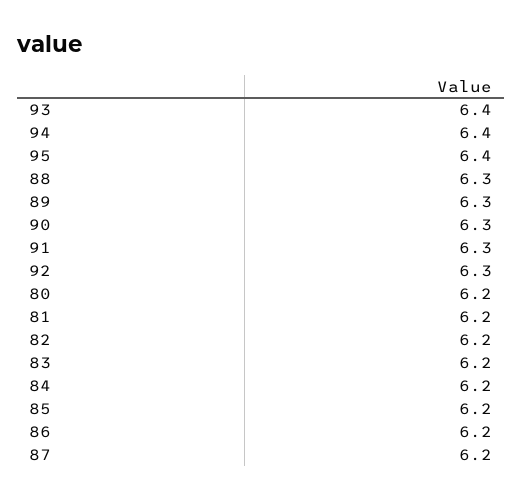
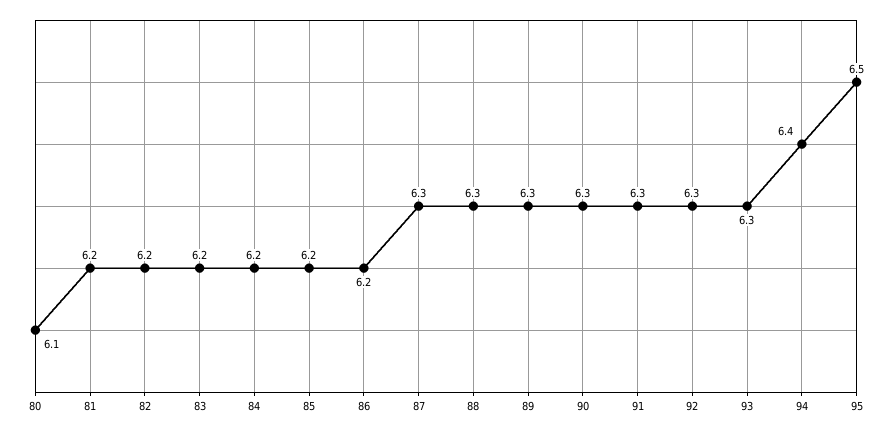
93: 6.4 -> 6.3
95: 6.4 -> 6.5
80: 6.2 -> 6.1
87: 6.2 -> 6.3

